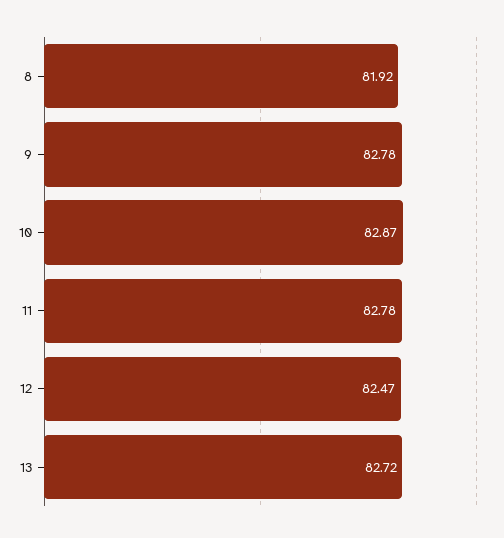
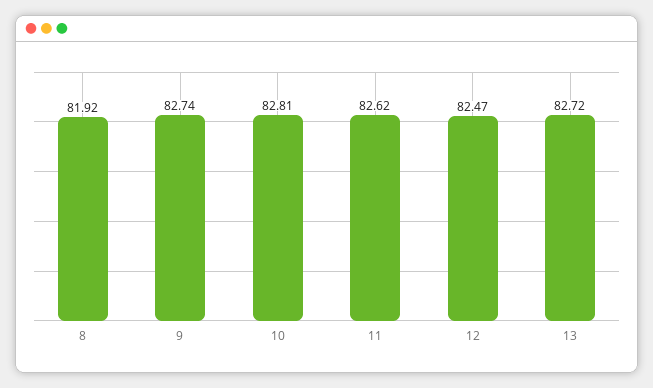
9: 82.78 -> 82.74
10: 82.87 -> 82.81
11: 82.78 -> 82.62

